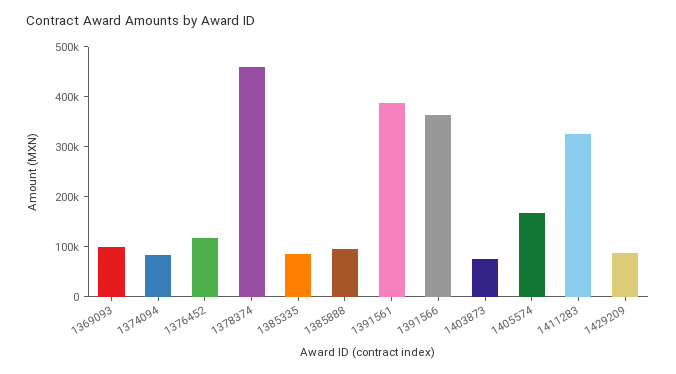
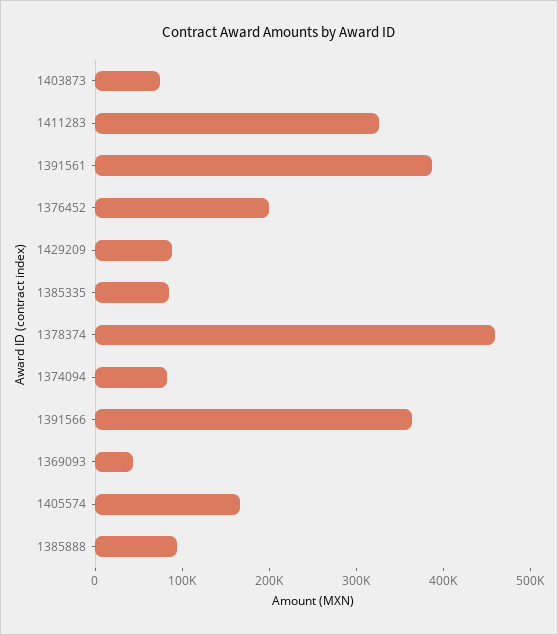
1369093: 100000 -> 40000
1376452: 120000 -> 200000

